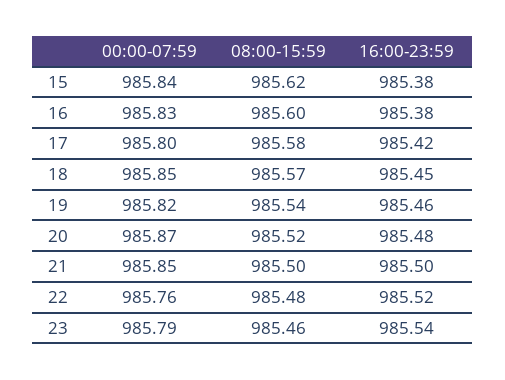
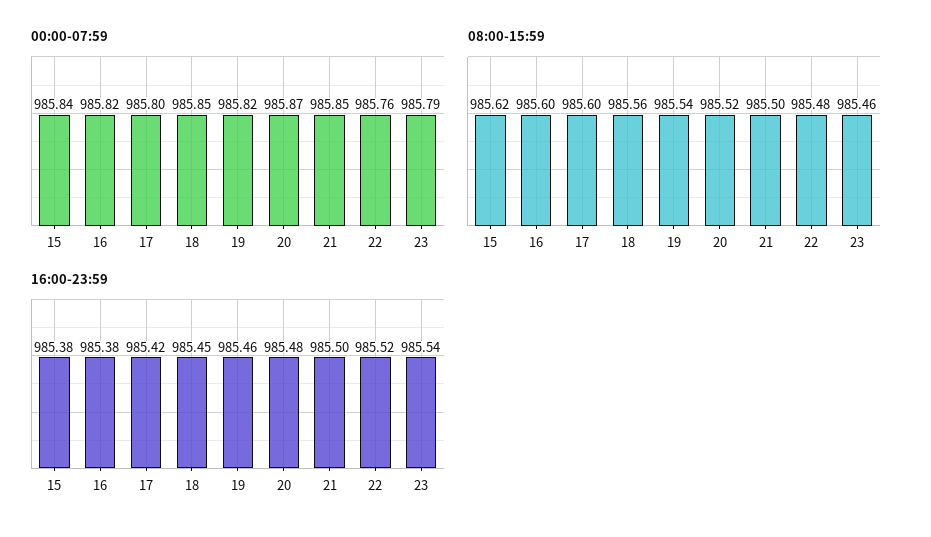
00:00-07:59, 16: 985.83 -> 985.82
08:00-15:59, 17: 985.58 -> 985.6
08:00-15:59, 18: 985.57 -> 985.56

